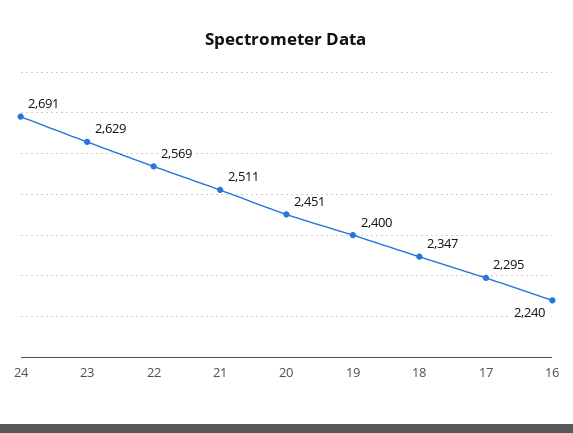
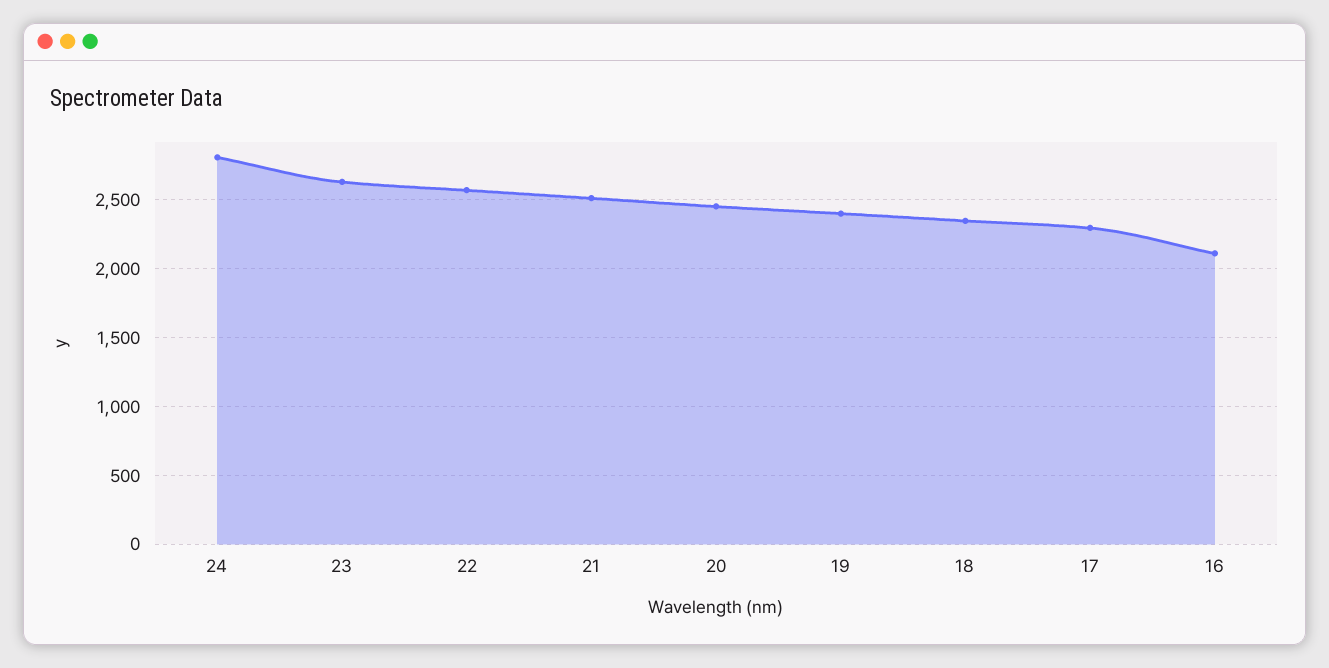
24: 2691 -> 2800
16: 2240 -> 2100

